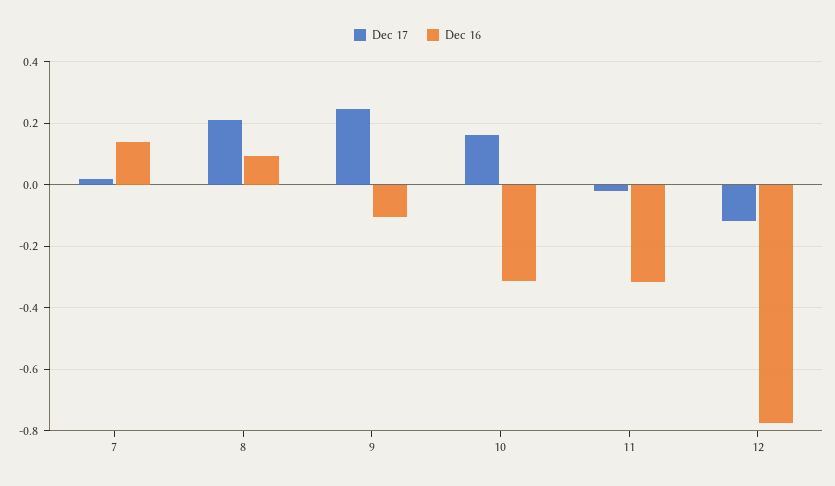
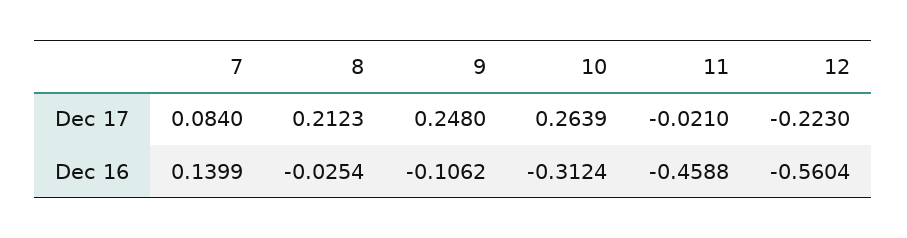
Dec 17, 7: 0.02 -> 0.084
Dec 16, 8: 0.1 -> -0.0254
Dec 17, 10: 0.16 -> 0.2639
Dec 16, 11: -0.32 -> -0.4588
Dec 17, 12: -0.12 -> -0.223
Dec 16, 12: -0.78 -> -0.5604

